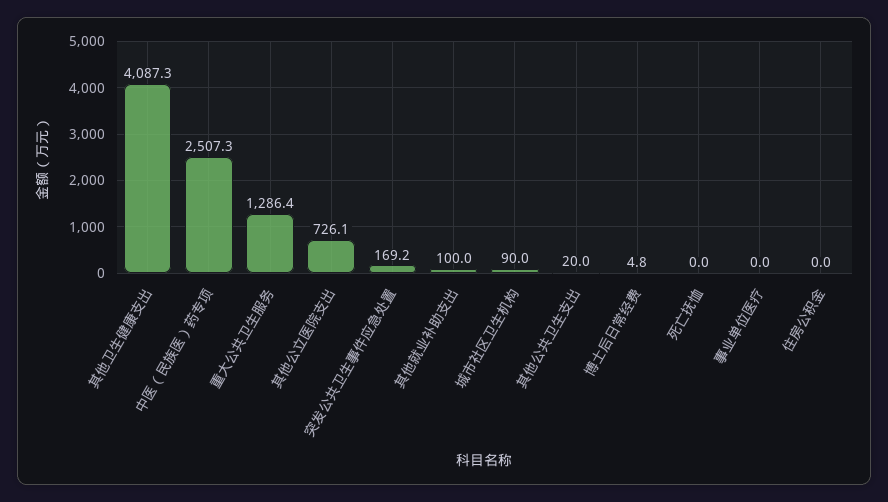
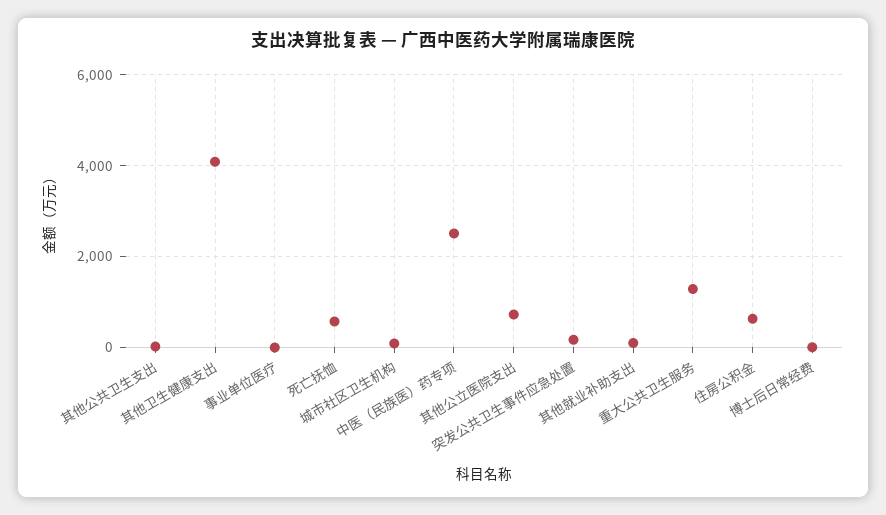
死亡抚恤: 0 -> 600
住房公积金: 0 -> 600

